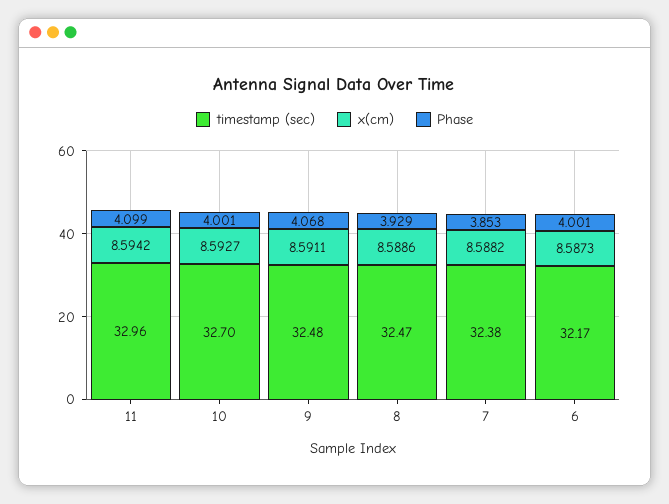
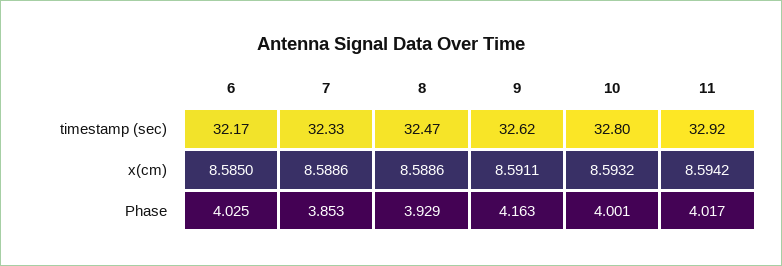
timestamp (sec), 11: 32.96 -> 32.92
Phase, 11: 4.099 -> 4.017
timestamp (sec), 10: 32.7 -> 32.8
x(cm), 10: 8.5927 -> 8.5932
timestamp (sec), 9: 32.48 -> 32.62
Phase, 9: 4.068 -> 4.163
timestamp (sec), 7: 32.38 -> 32.33
x(cm), 7: 8.5882 -> 8.5886
x(cm), 6: 8.5873 -> 8.585
Phase, 6: 4.001 -> 4.025

